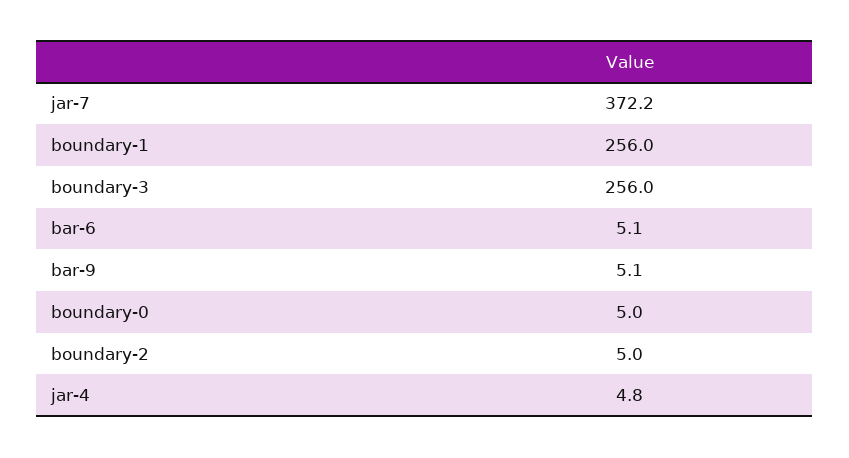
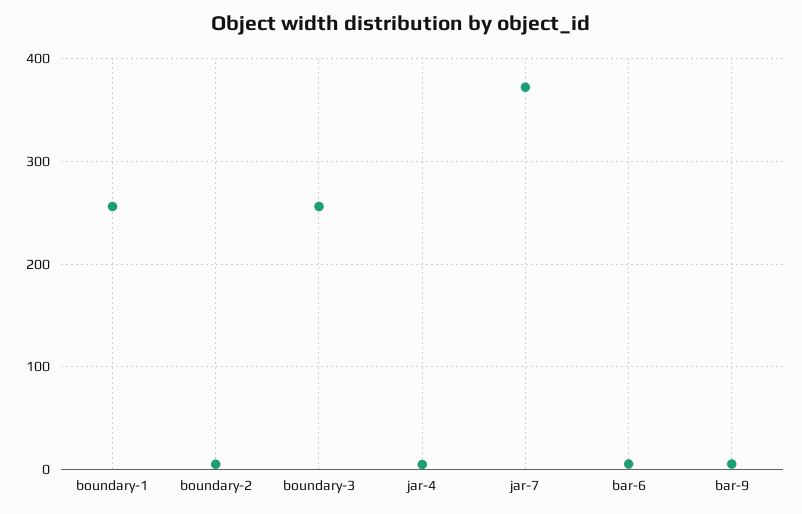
boundary-0: 5 -> none

